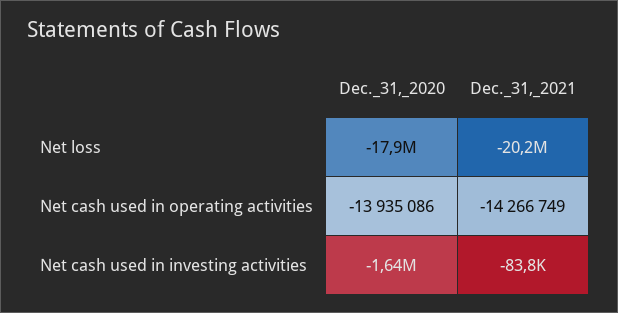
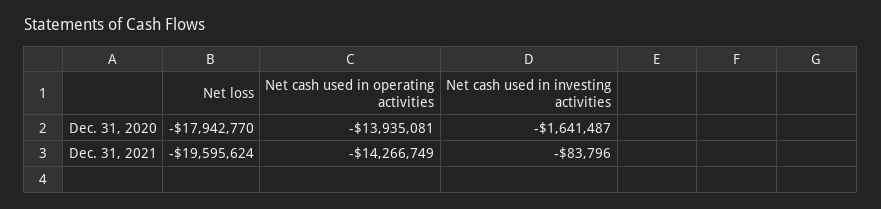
Dec._31,_2021, Net loss: -20200000 -> -19595624
Dec._31,_2020, Net cash used in operating activities: -13935086 -> -13935081

